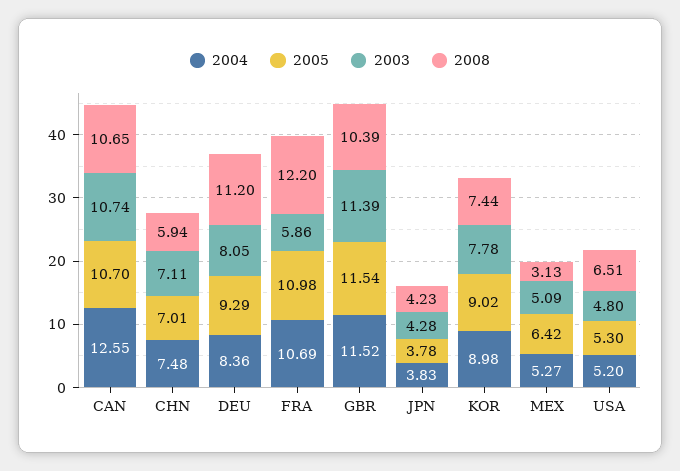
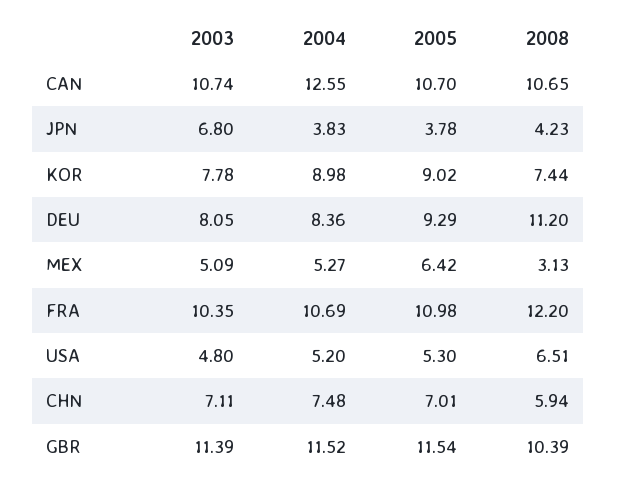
2003, FRA: 5.86 -> 10.35
2003, JPN: 4.28 -> 6.8

